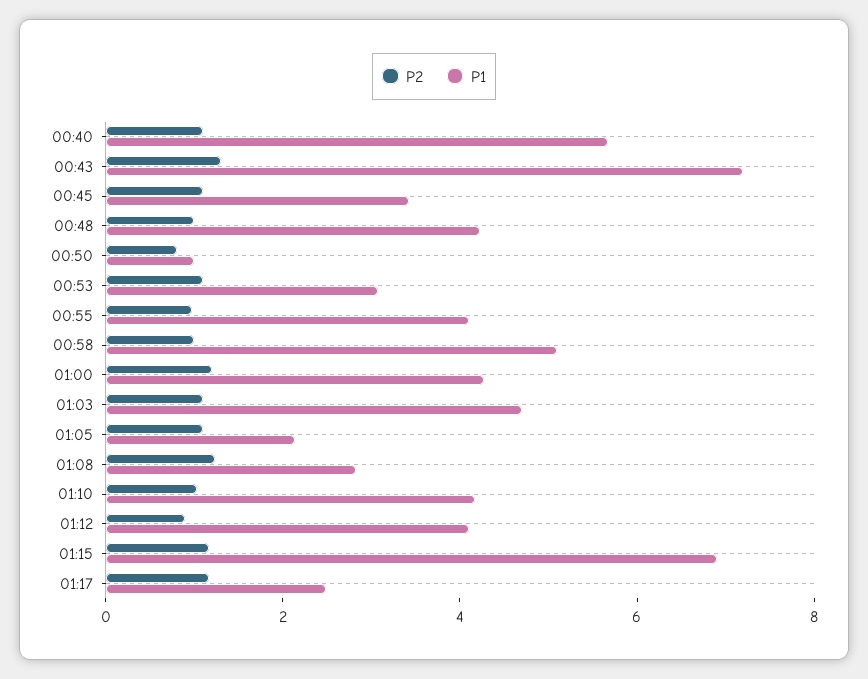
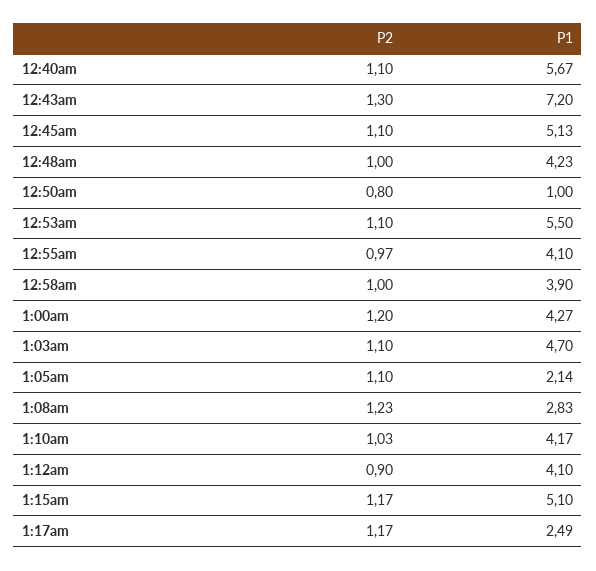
P1, 00:45: 3.5 -> 5.13
P1, 00:53: 3 -> 5.5
P1, 00:58: 5 -> 3.9
P1, 01:15: 7 -> 5.1

